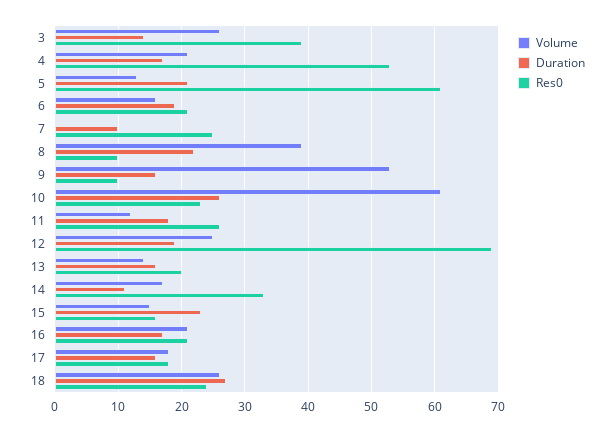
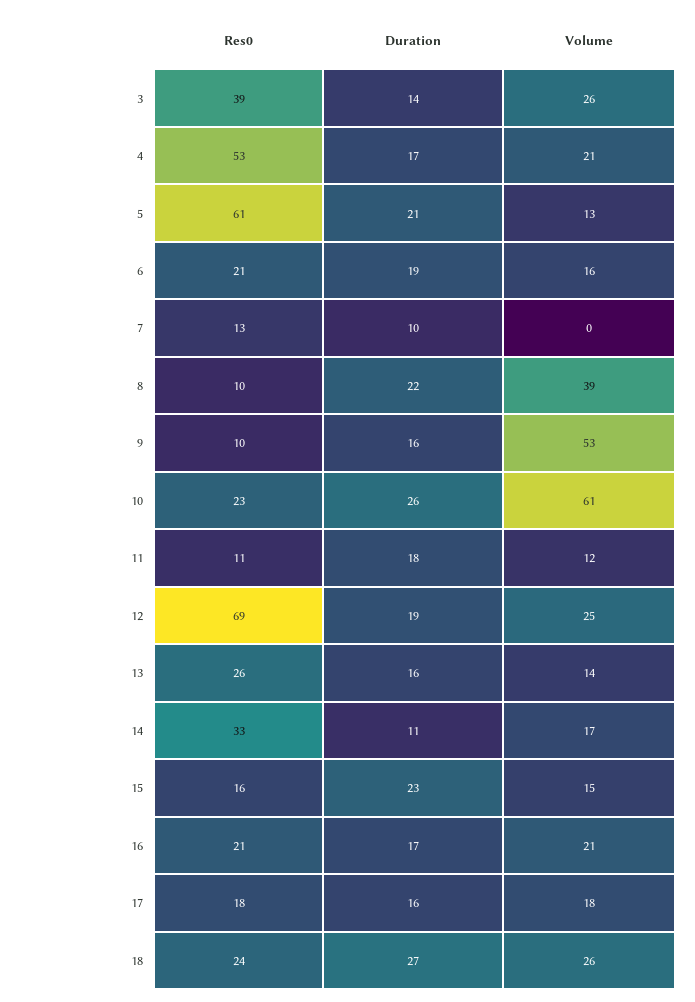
Res0, 7: 25 -> 13
Res0, 11: 26 -> 11
Res0, 13: 20 -> 26

